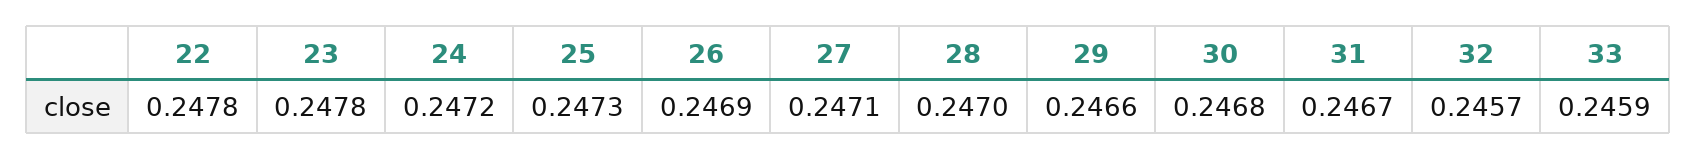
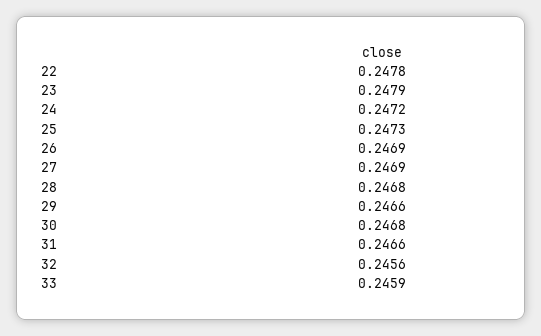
23: 0.2478 -> 0.2479
27: 0.2471 -> 0.2469
28: 0.247 -> 0.2468
31: 0.2467 -> 0.2466
32: 0.2457 -> 0.2456

